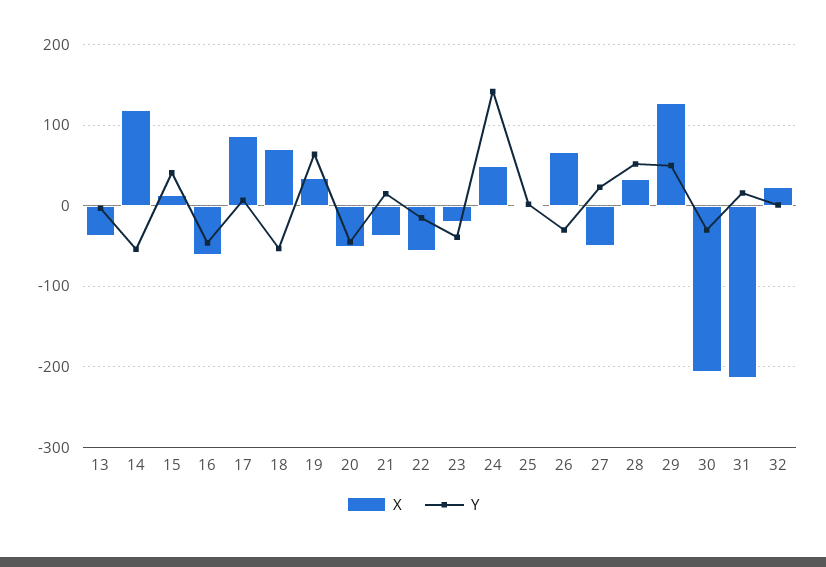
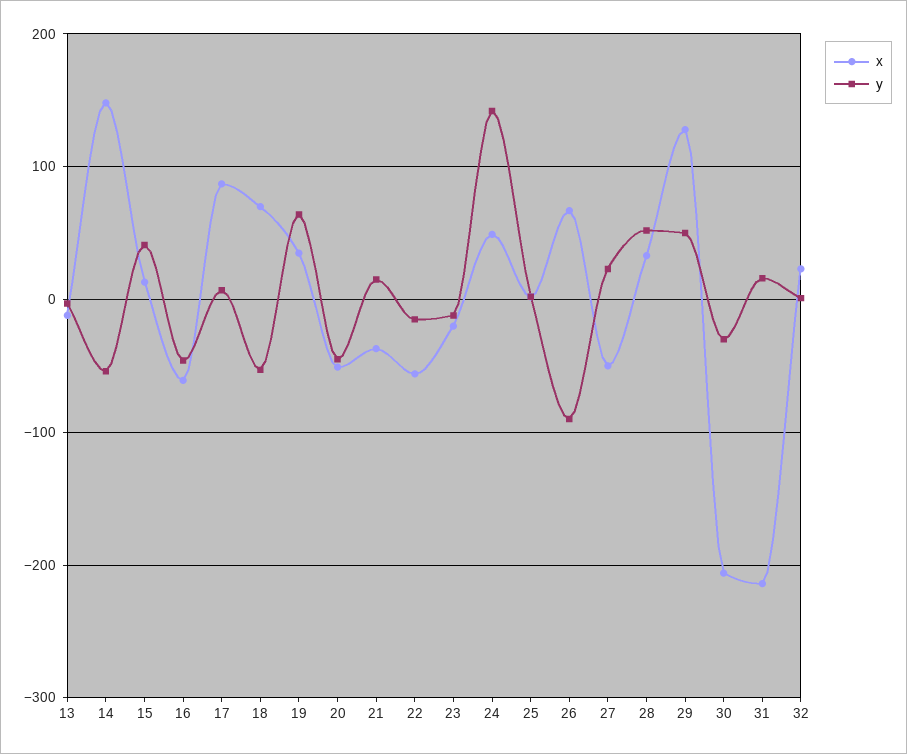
X, 13: -40 -> -10
X, 14: 120 -> 150
Y, 23: -40 -> -10
Y, 26: -30 -> -90

